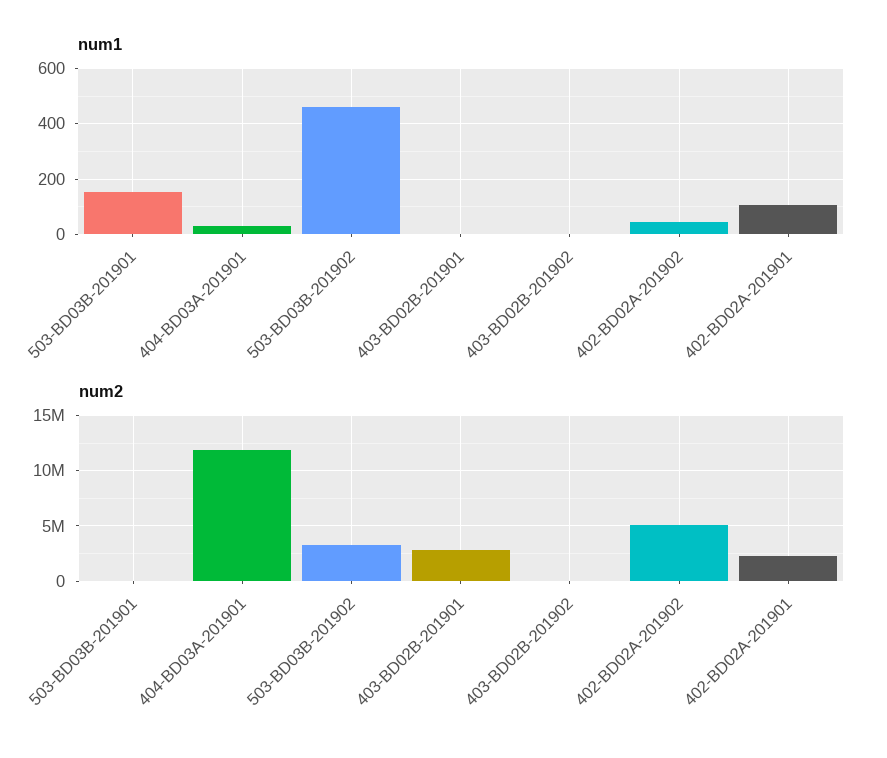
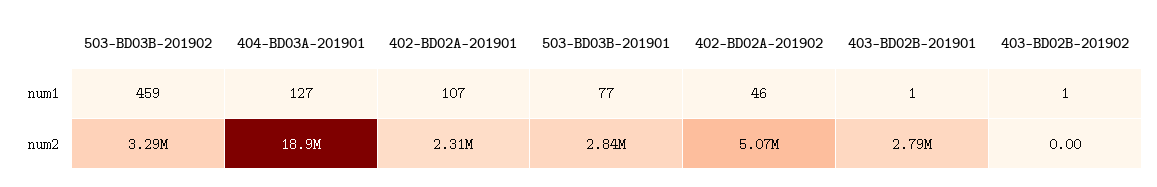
num1, 503-BD03B-201901: 150 -> 77
num1, 404-BD03A-201901: 25 -> 127
num2, 503-BD03B-201901: 0 -> 2840000
num2, 404-BD03A-201901: 12000000 -> 18900000

